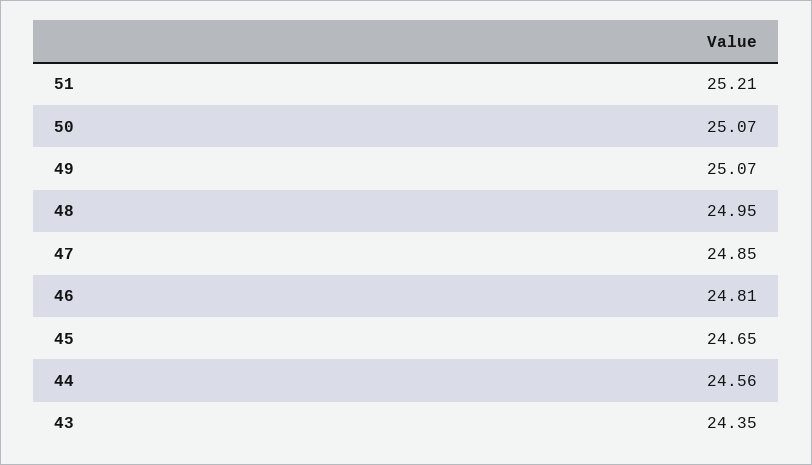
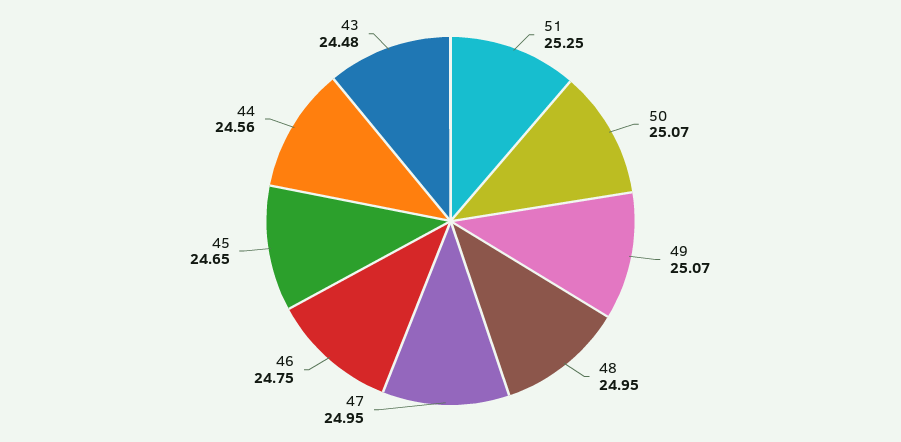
51: 25.21 -> 25.25
47: 24.85 -> 24.95
46: 24.81 -> 24.75
43: 24.35 -> 24.48

